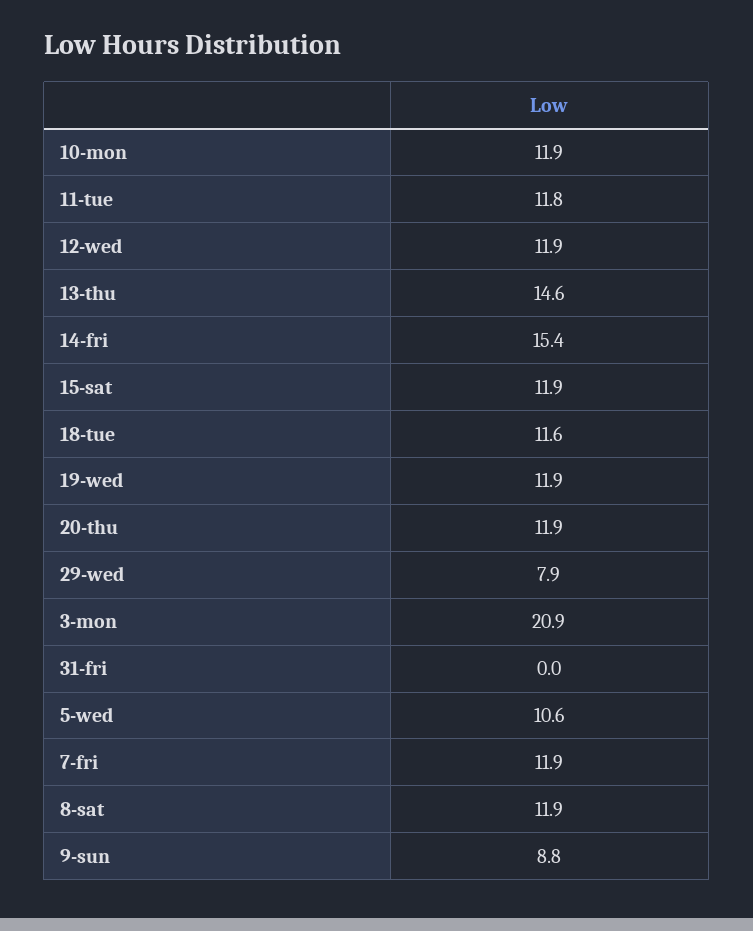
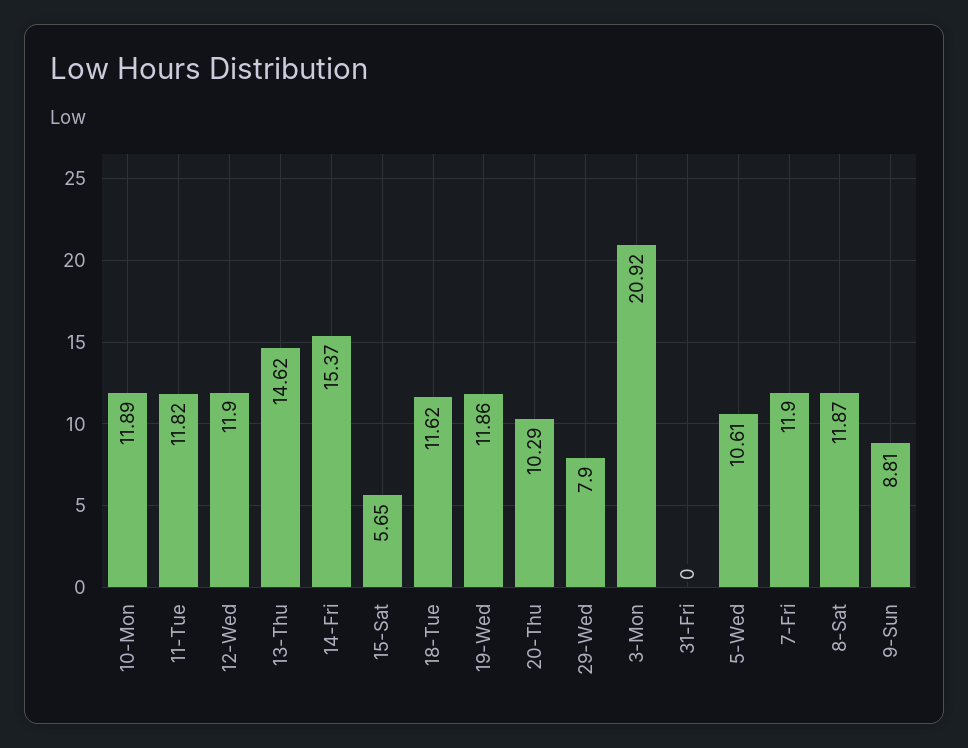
15-sat: 11.9 -> 5.65
20-thu: 11.9 -> 10.29

